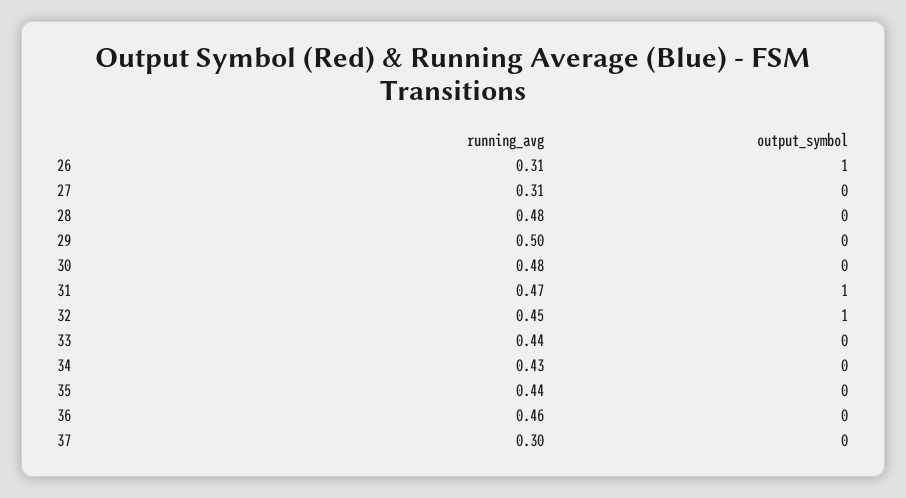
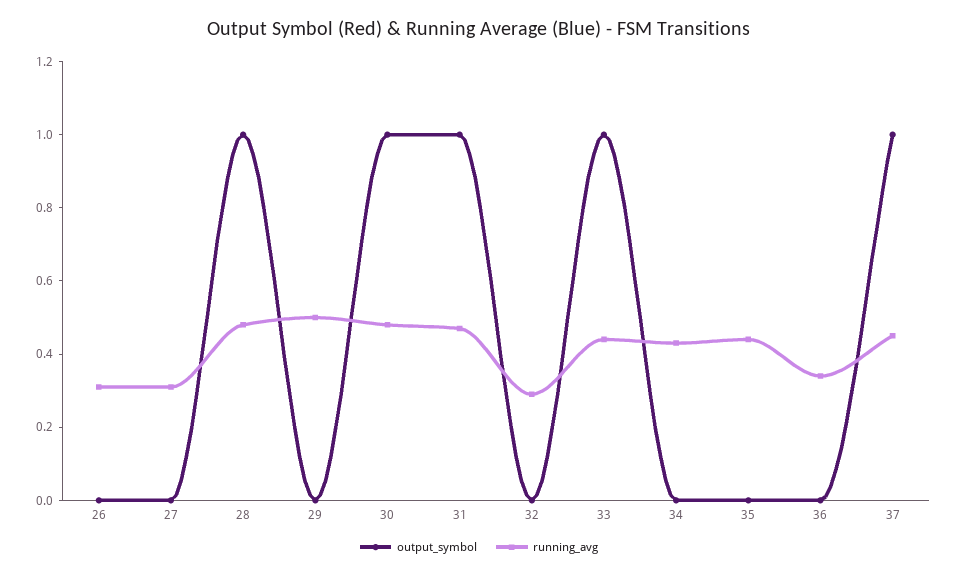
output_symbol, 26: 1 -> 0
output_symbol, 28: 0 -> 1
output_symbol, 30: 0 -> 1
running_avg, 32: 0.45 -> 0.3
output_symbol, 32: 1 -> 0
output_symbol, 33: 0 -> 1
running_avg, 36: 0.46 -> 0.35
running_avg, 37: 0.3 -> 0.45
output_symbol, 37: 0 -> 1

